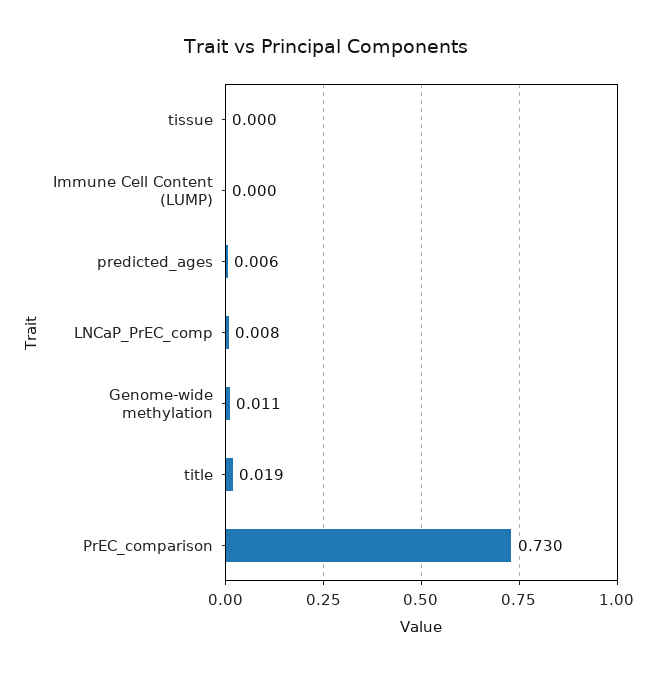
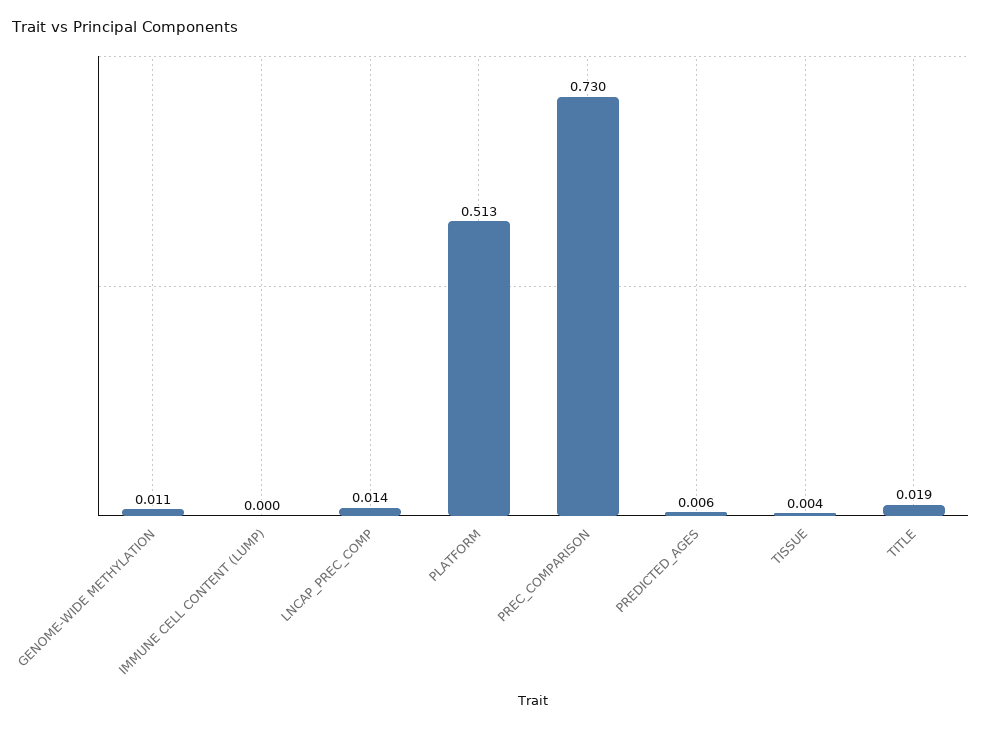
tissue: 0 -> 0.004
LNCaP_PrEC_comp: 0.008 -> 0.014
PLATFORM: none -> 0.513

